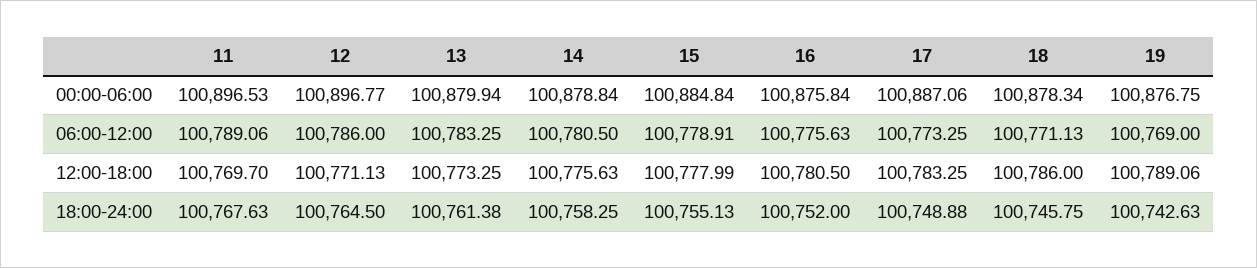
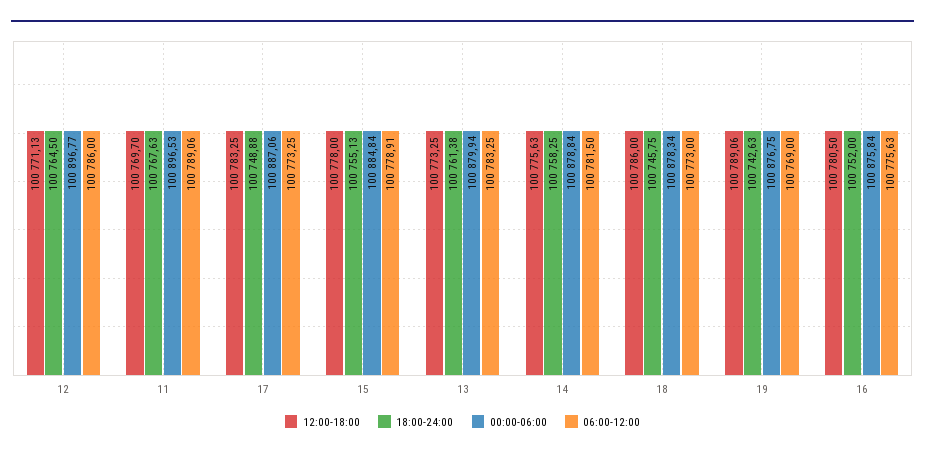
06:00-12:00, 14: 100780.5 -> 100781.5
06:00-12:00, 18: 100771.13 -> 100773
12:00-18:00, 15: 100777.99 -> 100778

